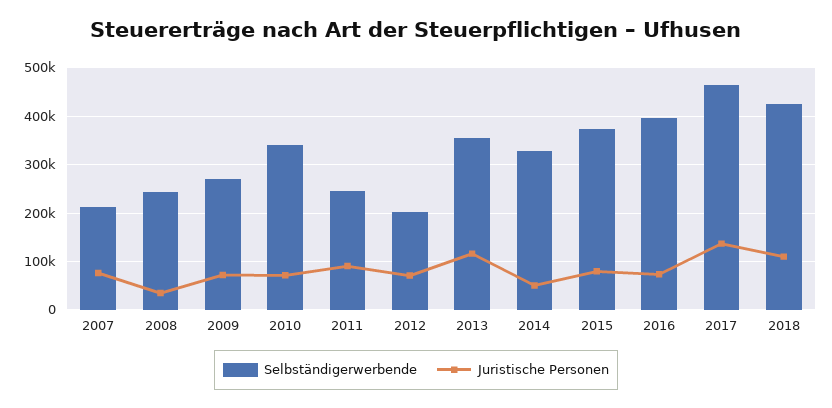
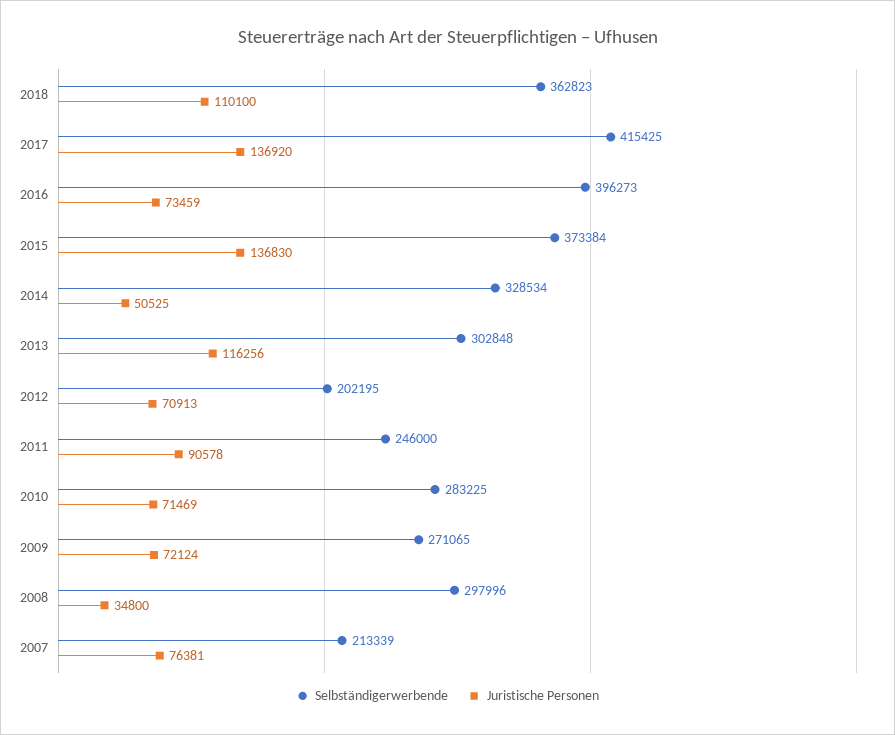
Selbständigerwerbende, 2008: 240000 -> 297996
Selbständigerwerbende, 2010: 340000 -> 283225
Selbständigerwerbende, 2013: 360000 -> 302848
Juristische Personen, 2015: 80000 -> 136830
Selbständigerwerbende, 2017: 460000 -> 415425
Selbständigerwerbende, 2018: 420000 -> 362823

